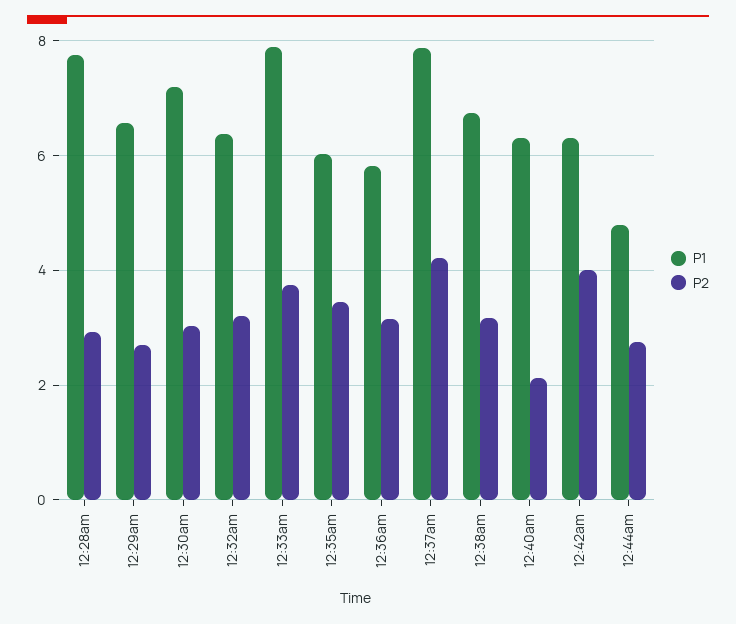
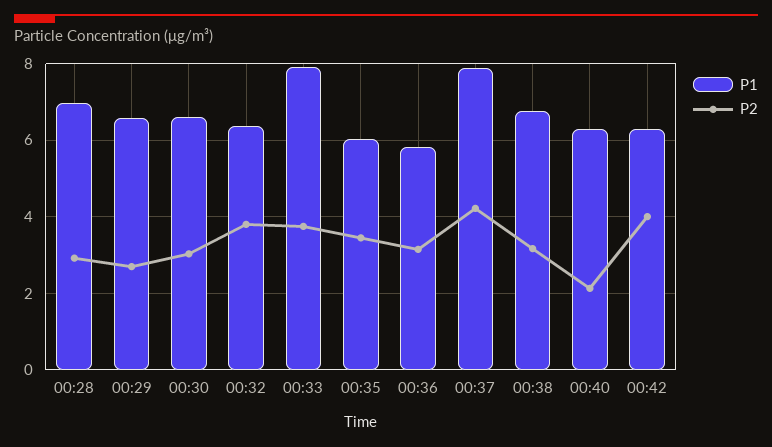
P1, 12:28am: 7.8 -> 7
P1, 12:30am: 7.2 -> 6.6
P2, 12:32am: 3.2 -> 3.8
P1, 12:44am: 4.8 -> none
P2, 12:44am: 2.8 -> none

